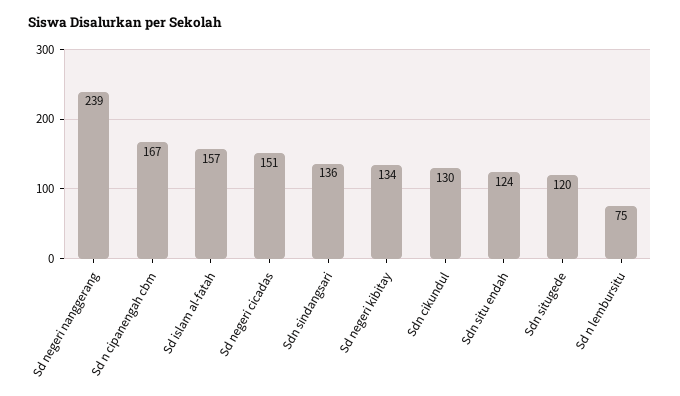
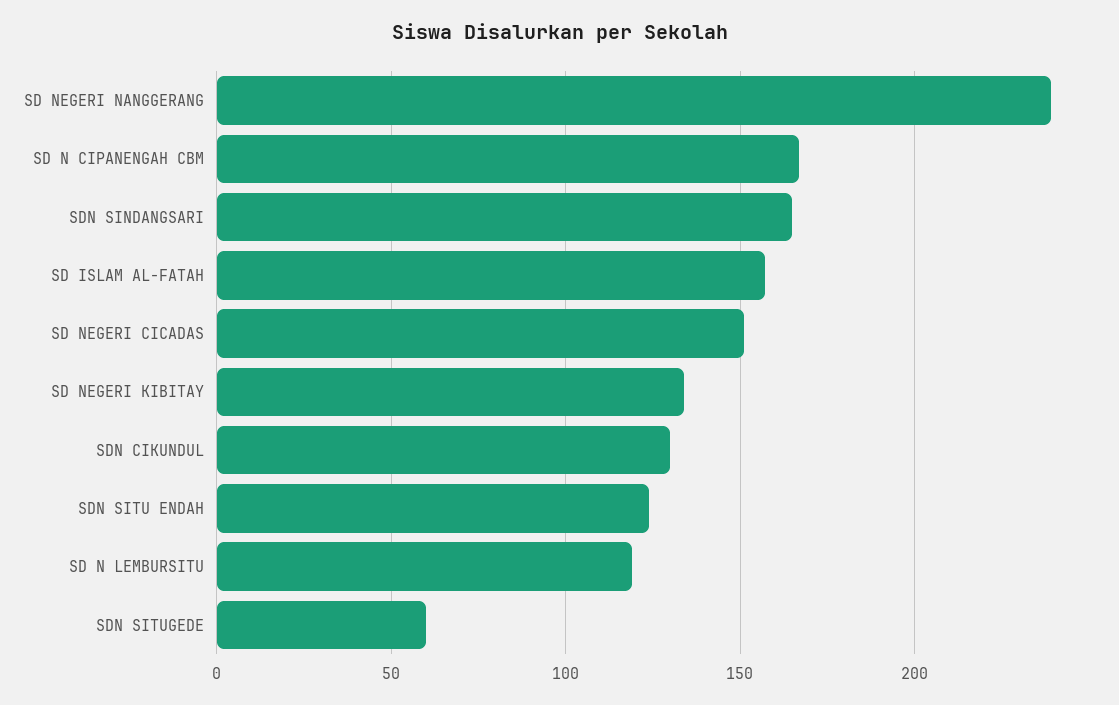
Sdn sindangsari: 136 -> 165
Sdn situgede: 120 -> 60
Sd n lembursitu: 75 -> 120

